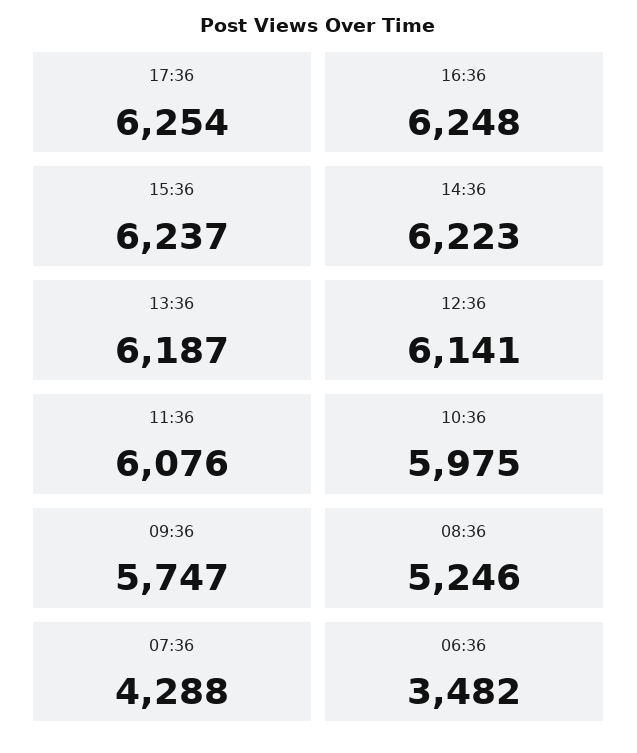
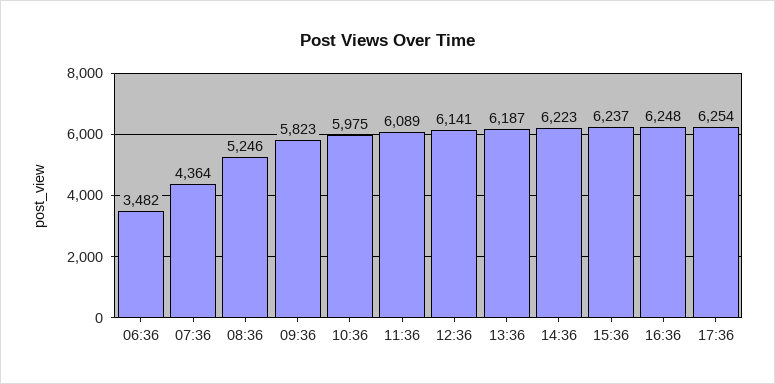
11:36: 6076 -> 6089
09:36: 5747 -> 5823
07:36: 4288 -> 4364

